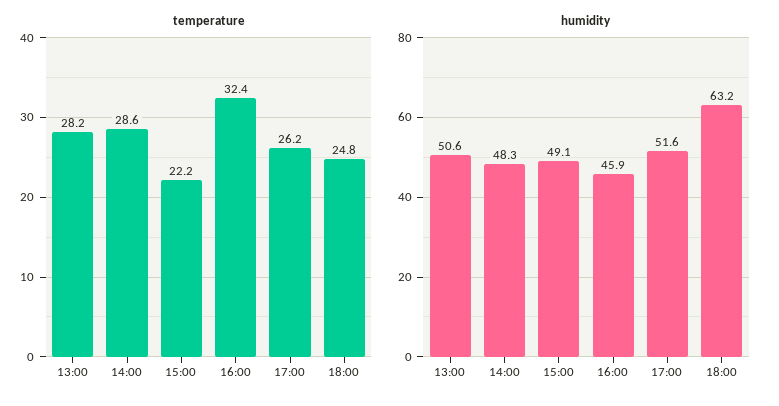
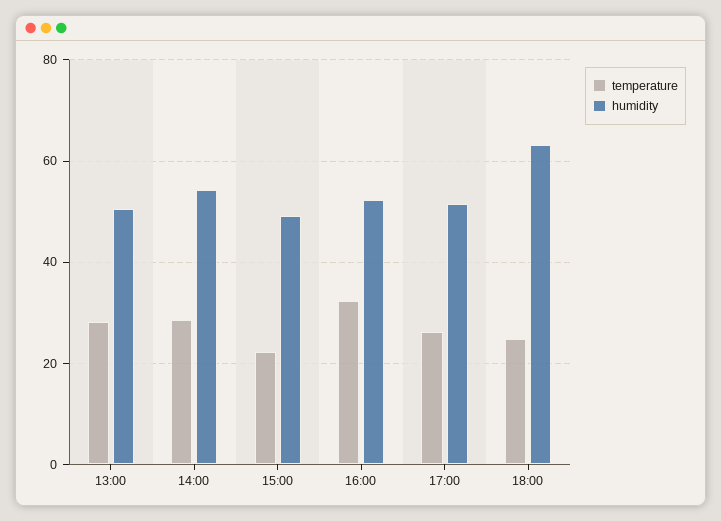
humidity, 14:00: 48.3 -> 54
humidity, 16:00: 45.9 -> 52

